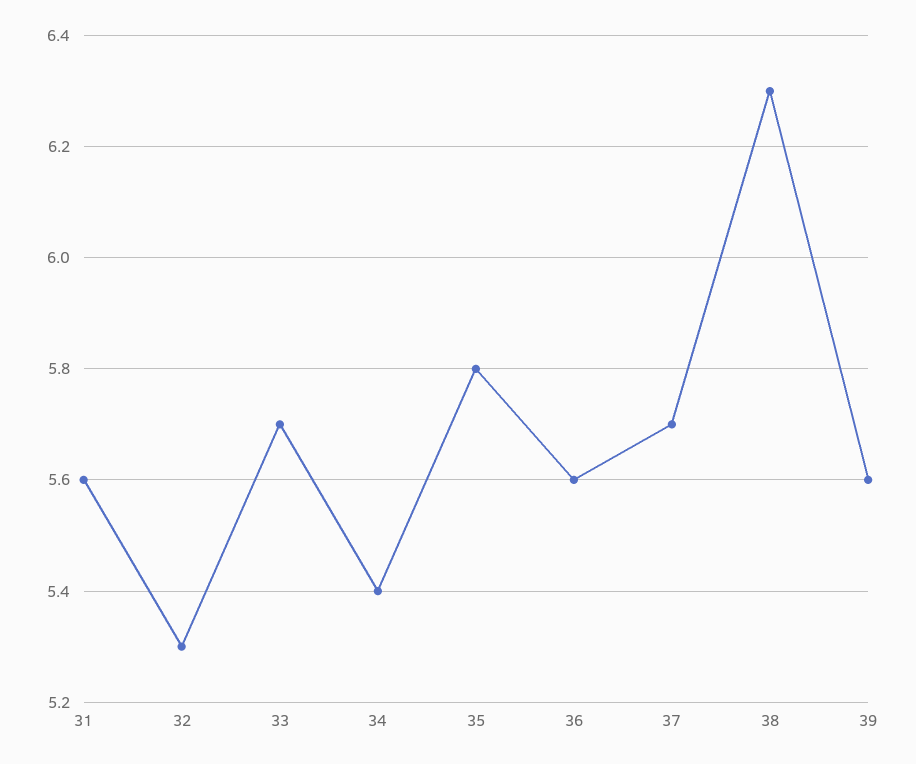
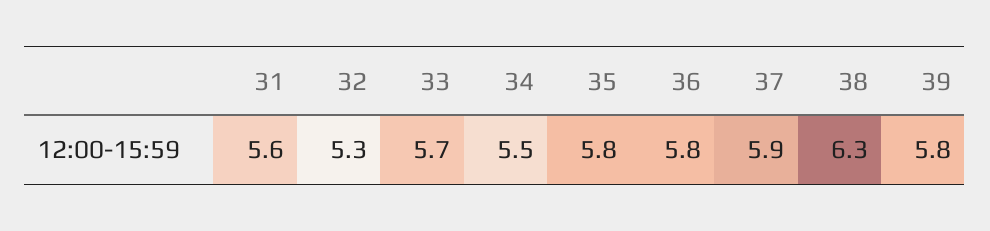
34: 5.4 -> 5.5
36: 5.6 -> 5.8
37: 5.7 -> 5.9
39: 5.6 -> 5.8

